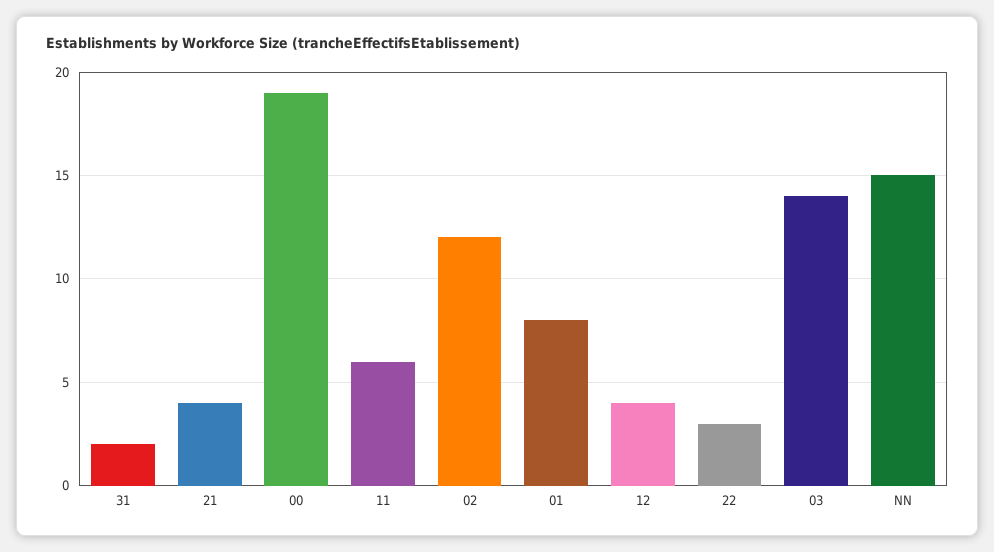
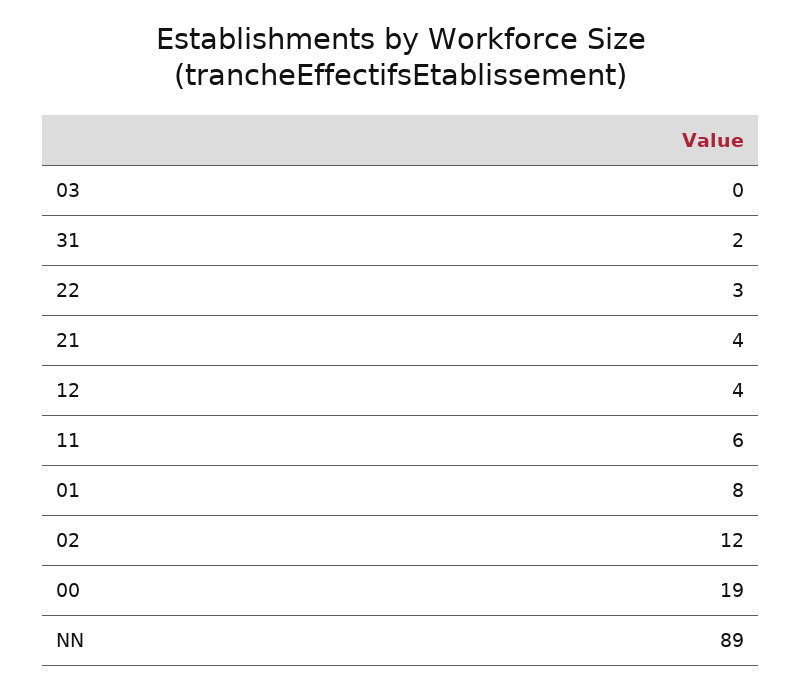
03: 14 -> 0
NN: 15 -> 89

